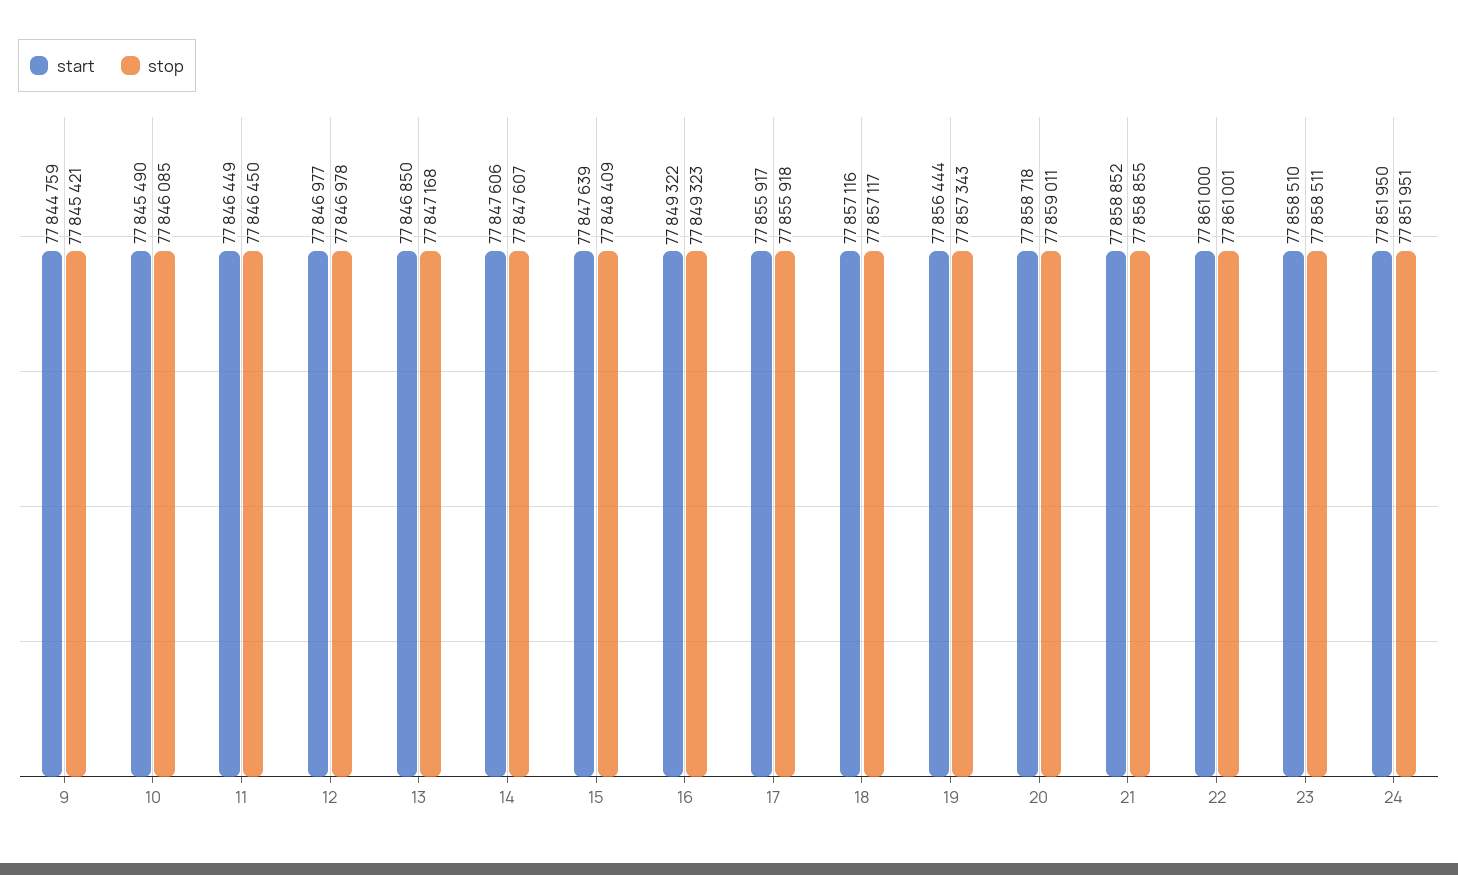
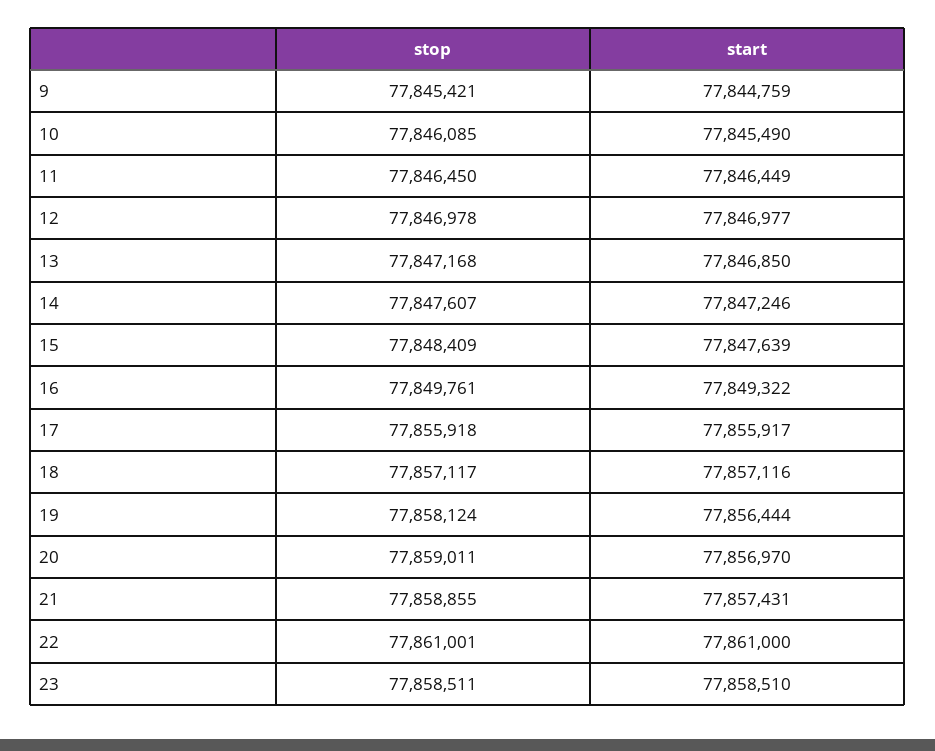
start, 14: 77847606 -> 77847246
stop, 16: 77849323 -> 77849761
stop, 19: 77857343 -> 77858124
start, 20: 77858718 -> 77856970
start, 21: 77858852 -> 77857431
start, 24: 77851950 -> none
stop, 24: 77851951 -> none

